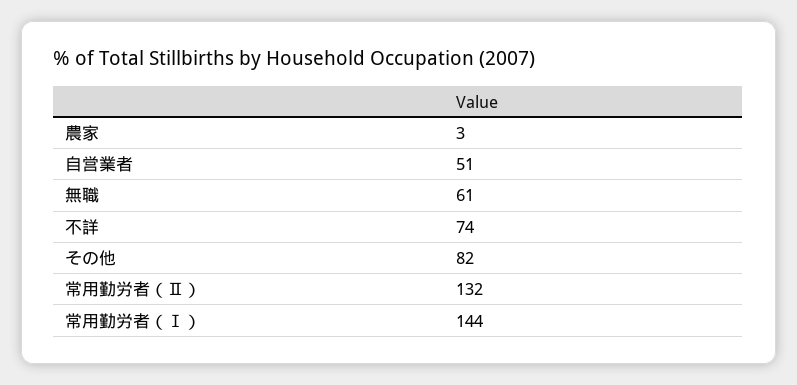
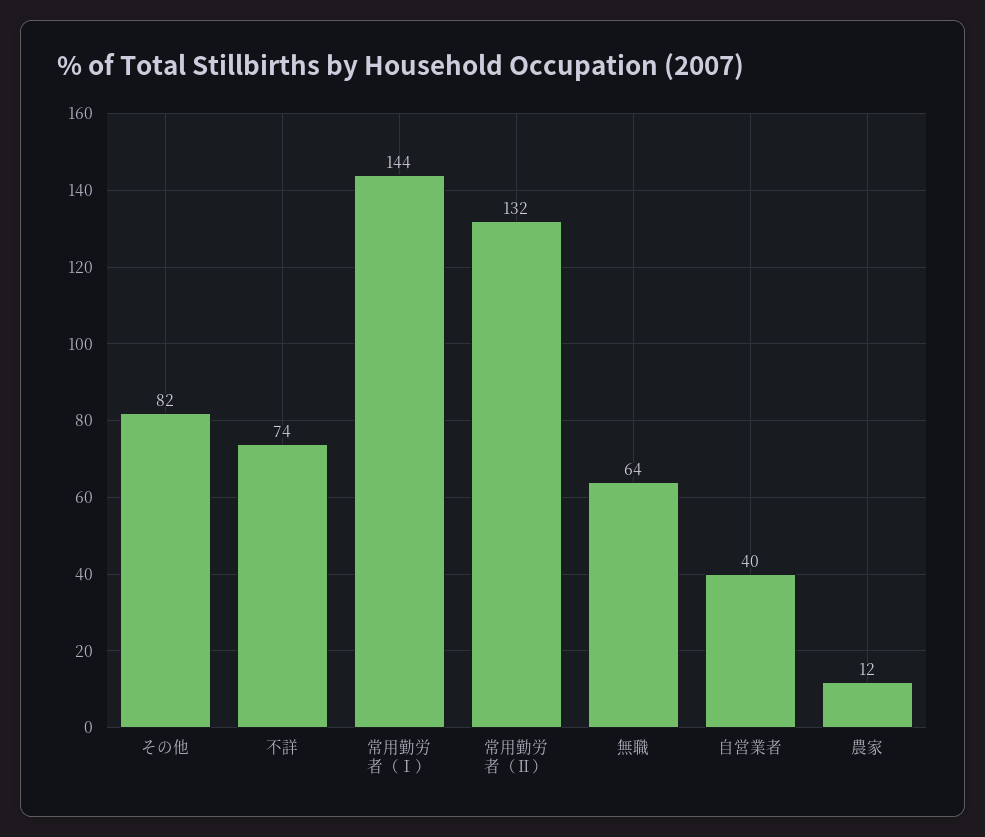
農家: 3 -> 12
自営業者: 51 -> 40
無職: 61 -> 64

